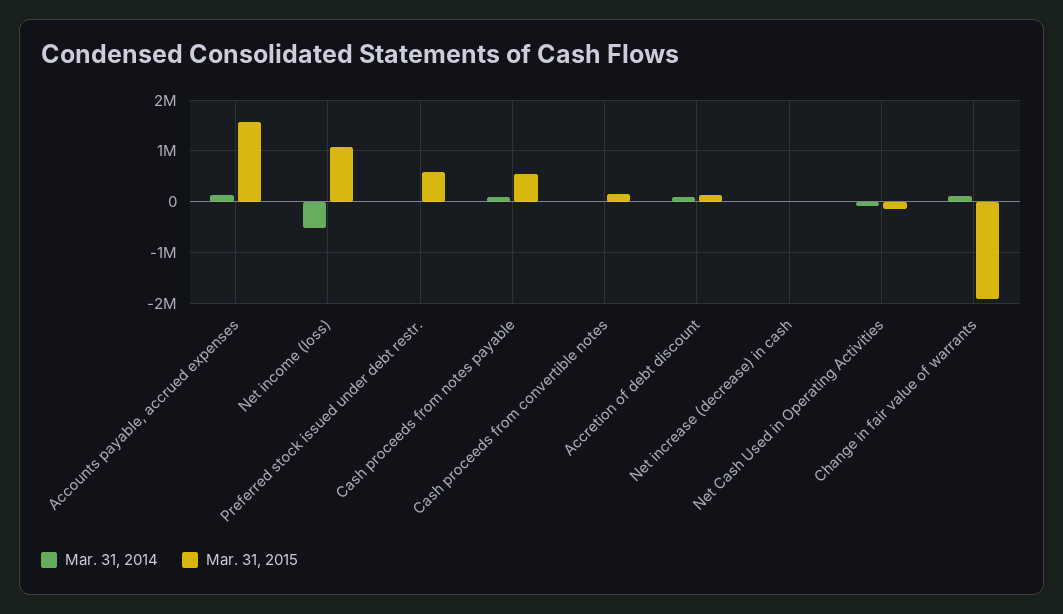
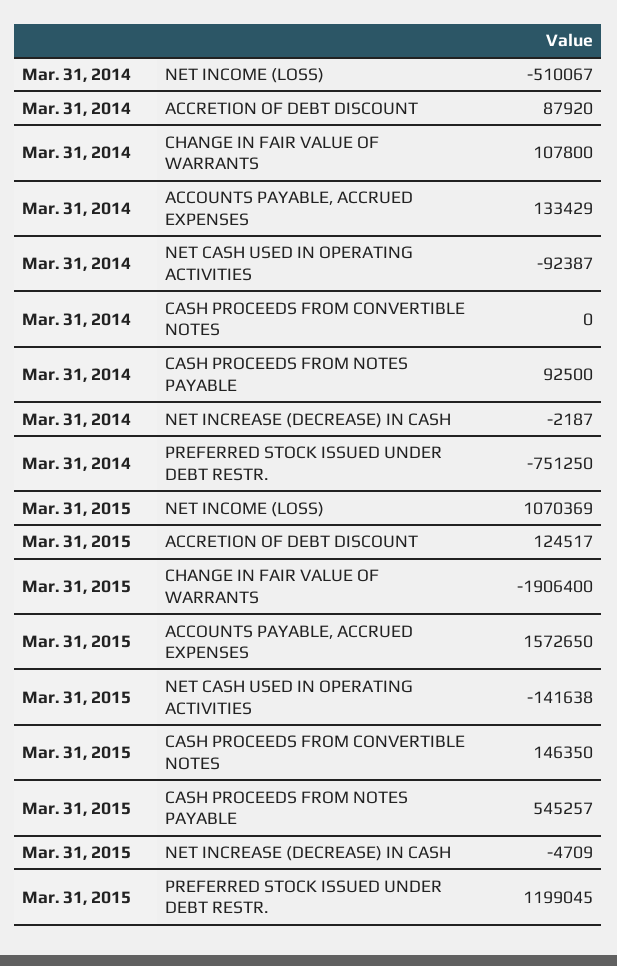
Mar. 31, 2014, Preferred stock issued under debt restr.: 0 -> -751250
Mar. 31, 2015, Preferred stock issued under debt restr.: 600000 -> 1199045

